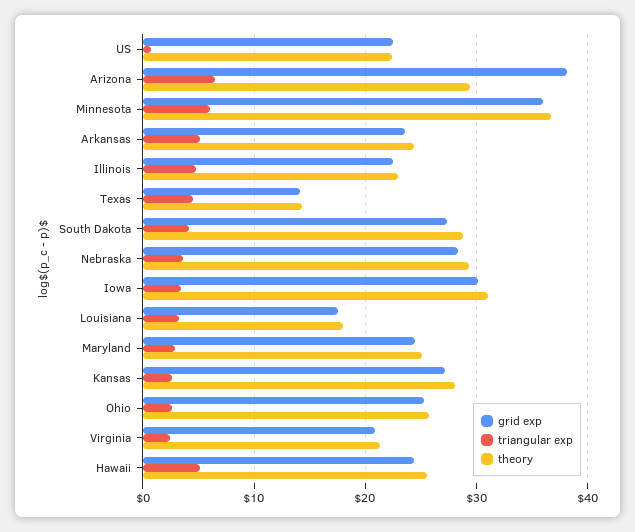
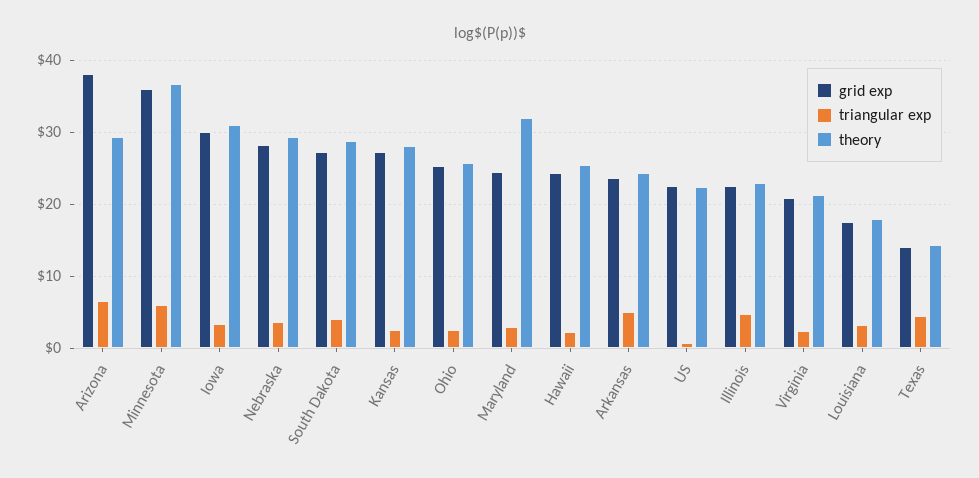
theory, Maryland: 25 -> 32
triangular exp, Hawaii: 5 -> 2

